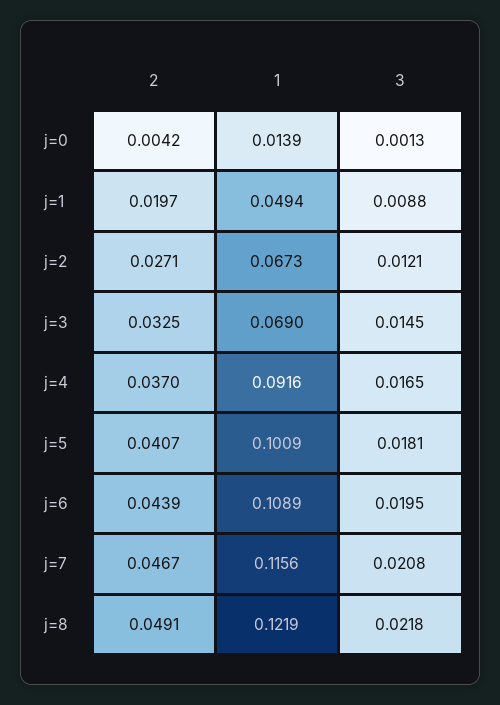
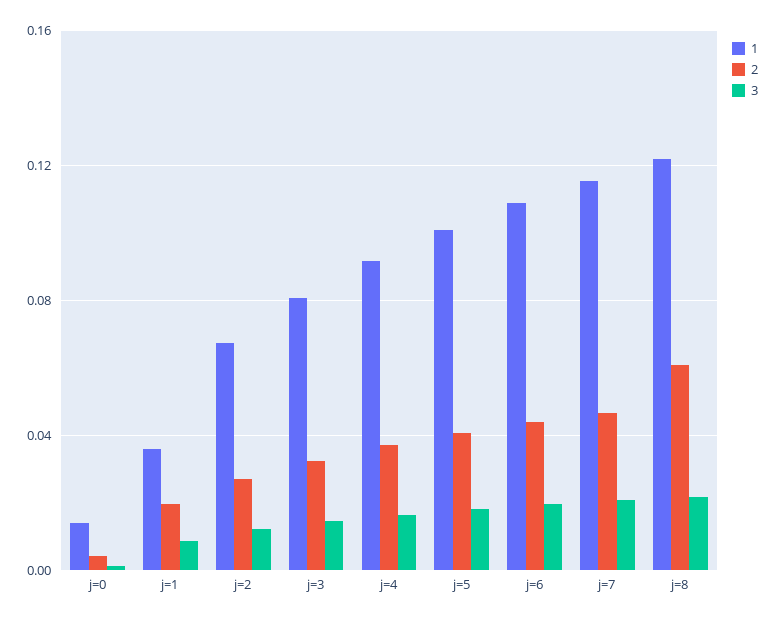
1, j=1: 0.0494 -> 0.035
1, j=3: 0.069 -> 0.08
2, j=8: 0.0491 -> 0.06

